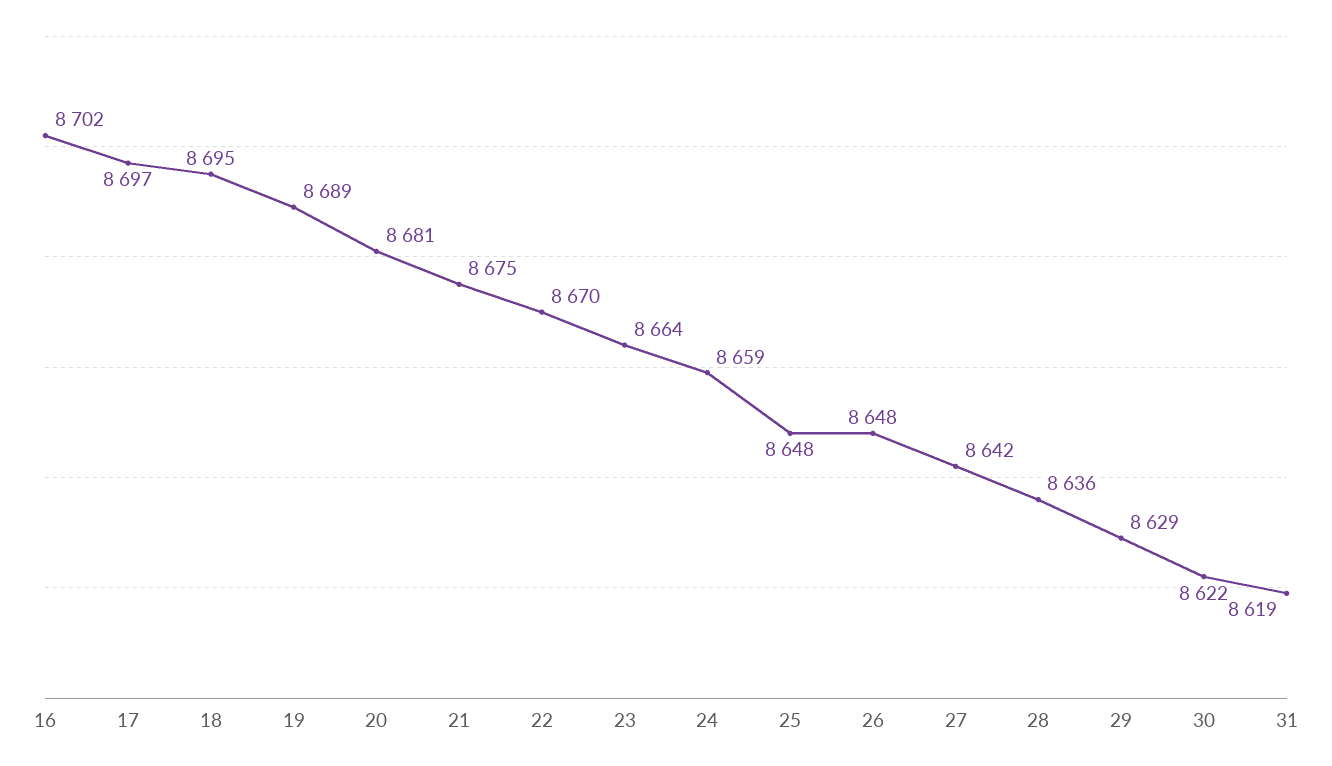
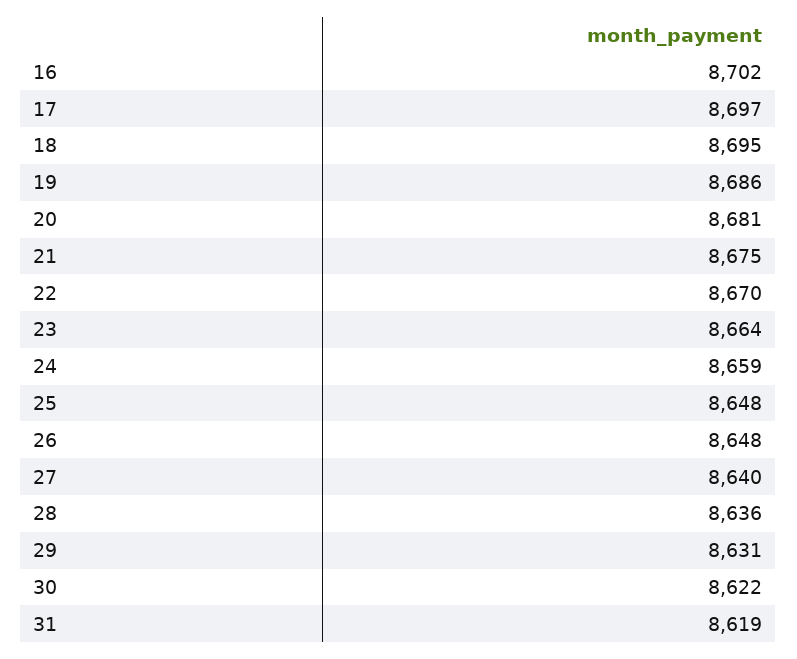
19: 8689 -> 8686
27: 8642 -> 8640
29: 8629 -> 8631

